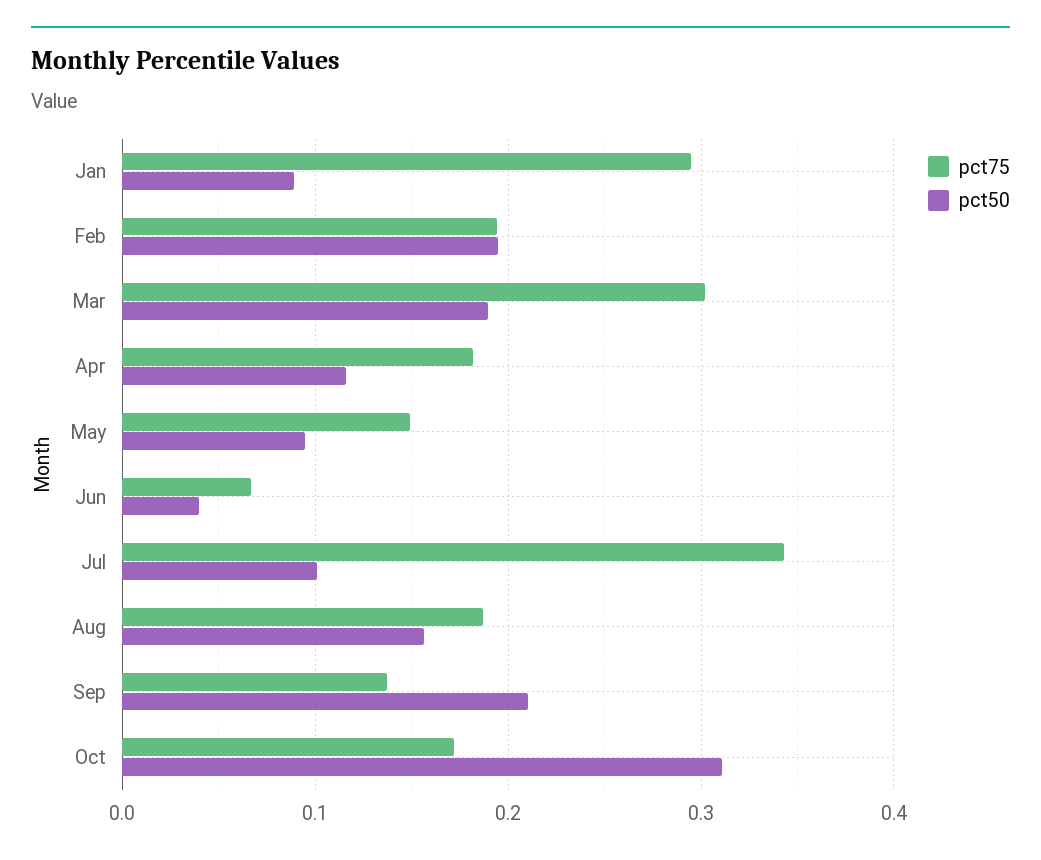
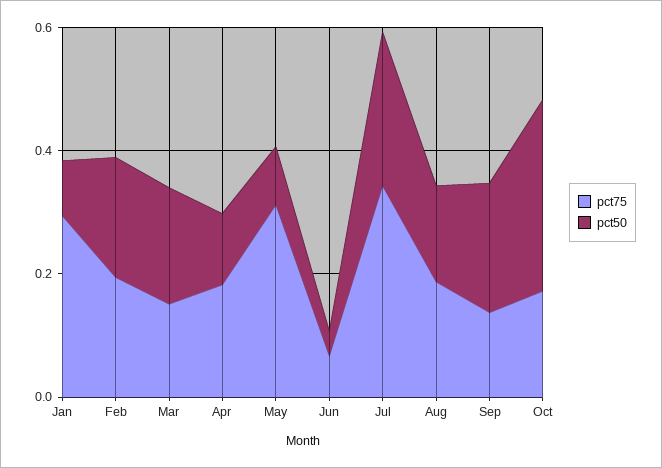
pct75, Mar: 0.3 -> 0.15
pct75, May: 0.15 -> 0.3
pct50, Jul: 0.1 -> 0.25

